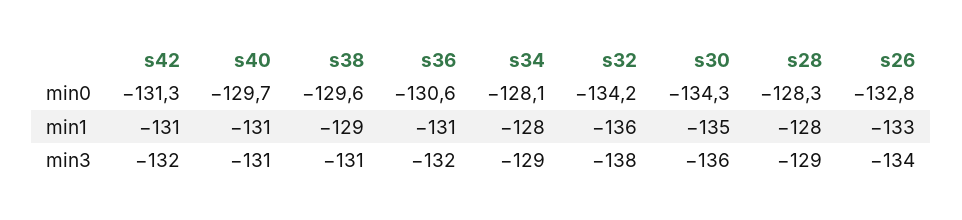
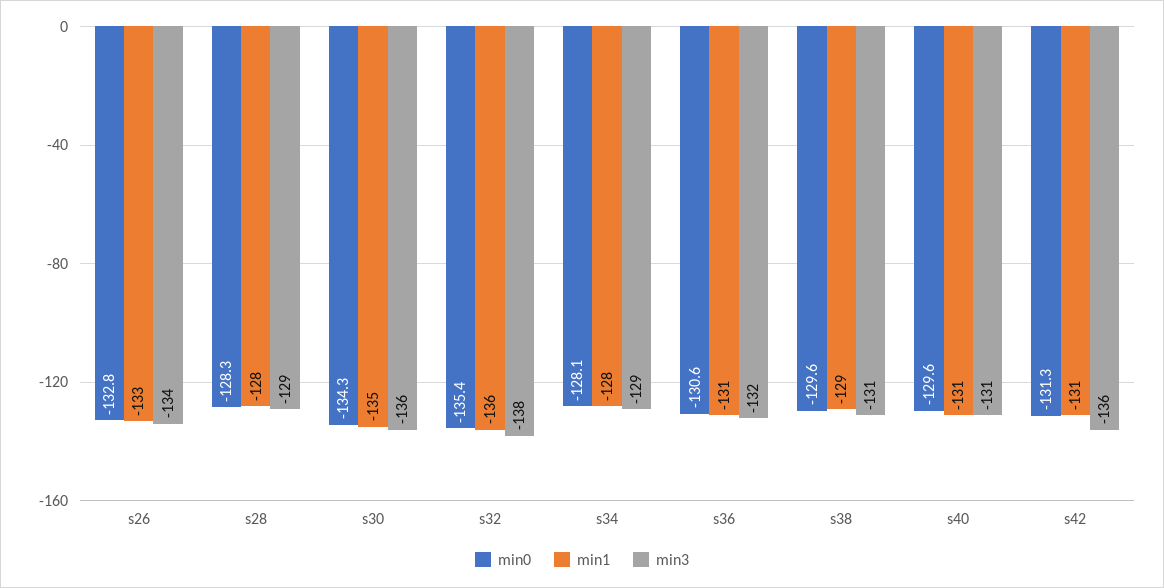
min0, s40: -129.7 -> -129.6
min0, s32: -134.2 -> -135.4
min3, s42: -132 -> -136

